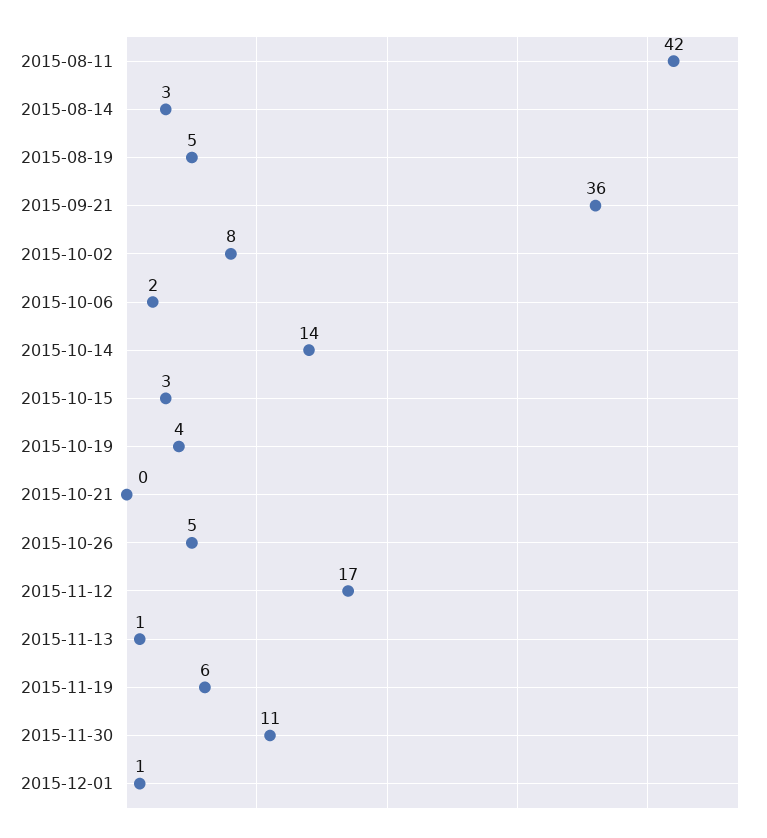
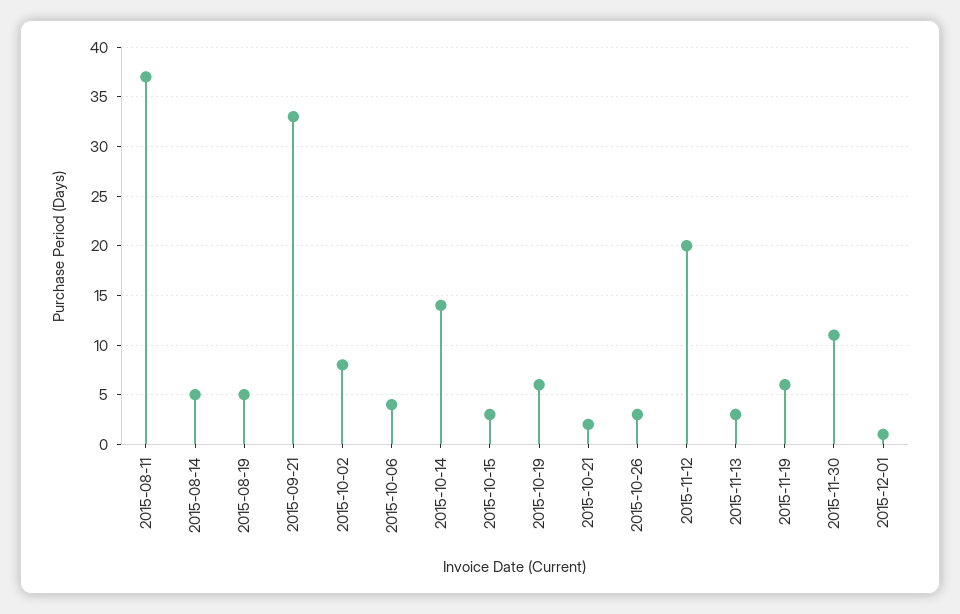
2015-08-11: 42 -> 37
2015-08-14: 3 -> 5
2015-09-21: 36 -> 33
2015-10-06: 2 -> 4
2015-10-19: 4 -> 6
2015-10-21: 0 -> 2
2015-10-26: 5 -> 3
2015-11-12: 17 -> 20
2015-11-13: 1 -> 3

